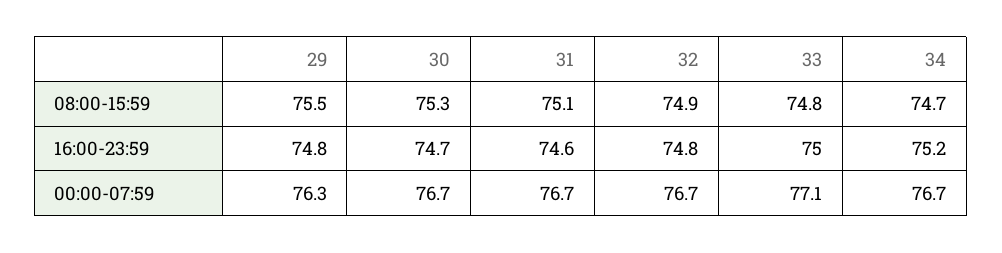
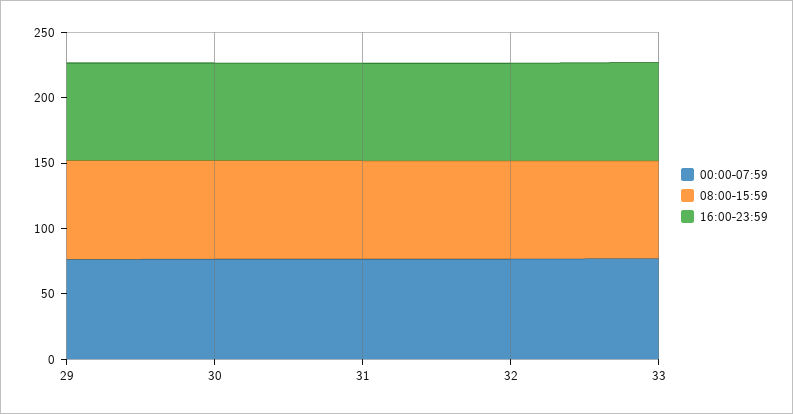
08:00-15:59, 34: 74.7 -> none
16:00-23:59, 34: 75.2 -> none
00:00-07:59, 34: 76.7 -> none

